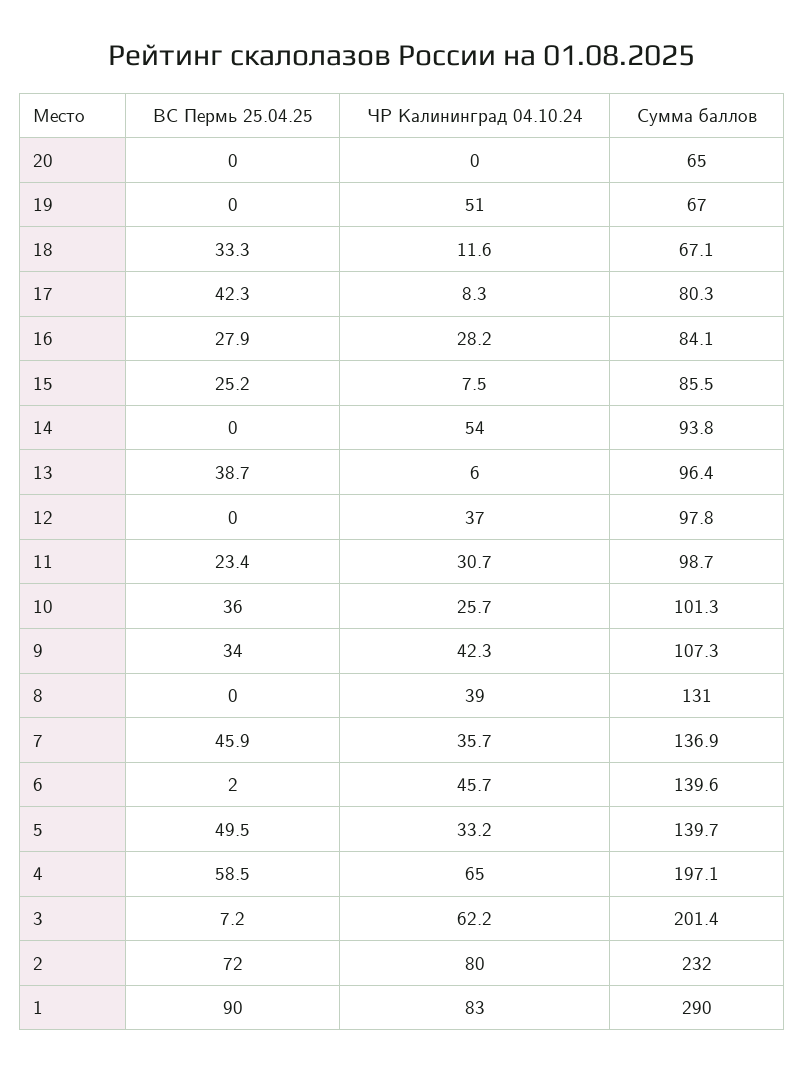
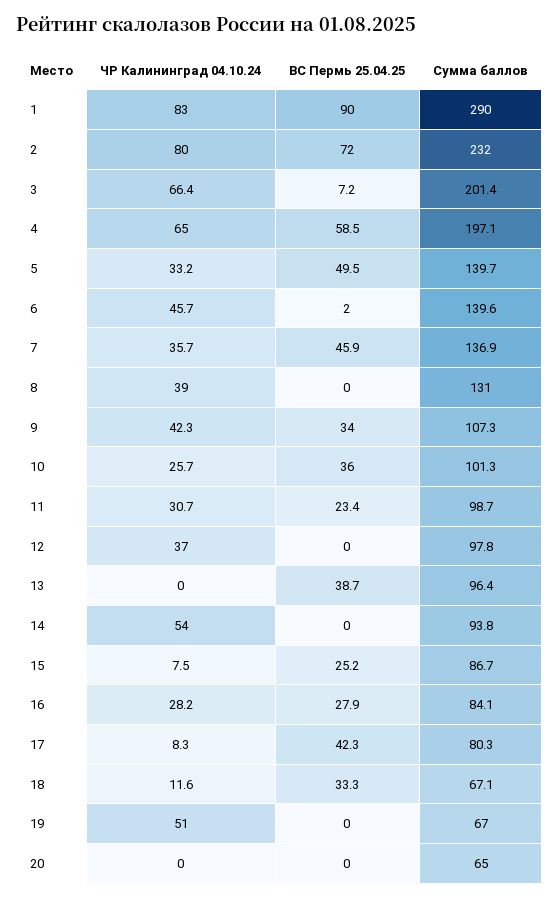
Сумма баллов, 15: 85.5 -> 86.7
ЧР Калининград 04.10.24, 13: 6 -> 0
ЧР Калининград 04.10.24, 3: 62.2 -> 66.4

